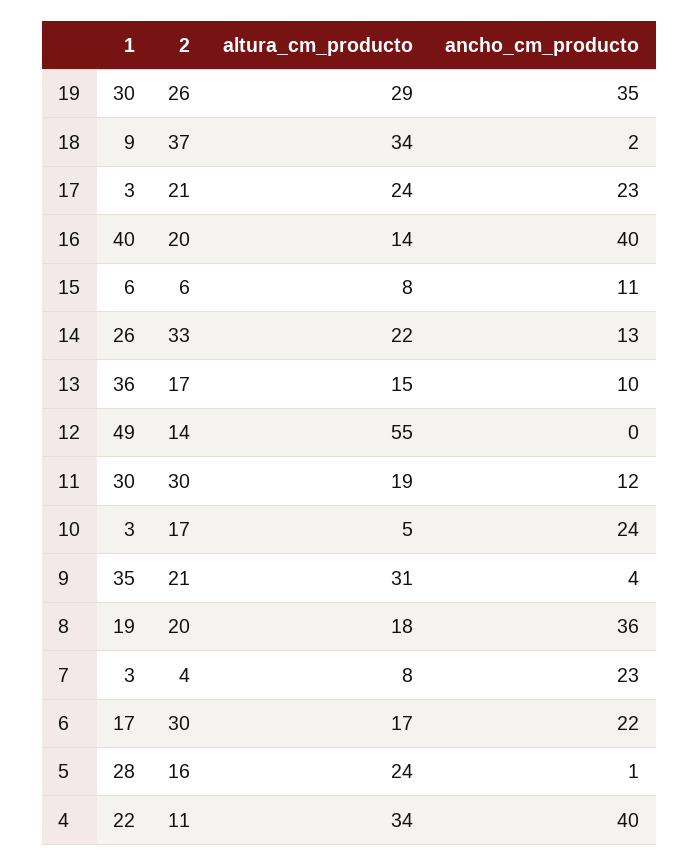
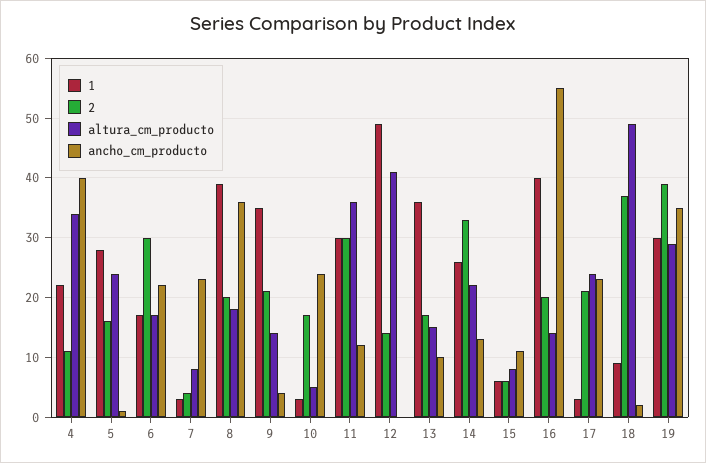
2, 19: 26 -> 40
altura_cm_producto, 18: 34 -> 50
ancho_cm_producto, 16: 40 -> 55
altura_cm_producto, 12: 55 -> 40
altura_cm_producto, 11: 19 -> 35
altura_cm_producto, 9: 31 -> 15
1, 8: 19 -> 40

